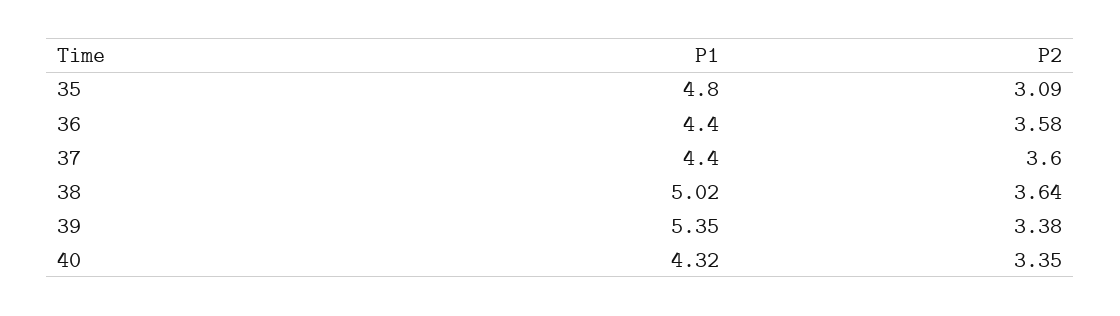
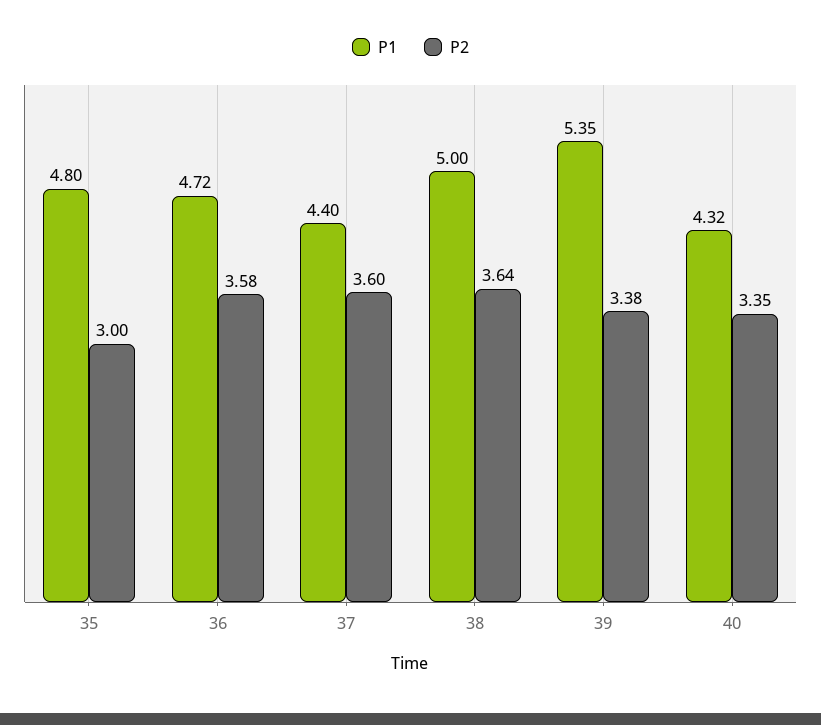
P2, 35: 3.09 -> 3
P1, 36: 4.4 -> 4.72
P1, 38: 5.02 -> 5

